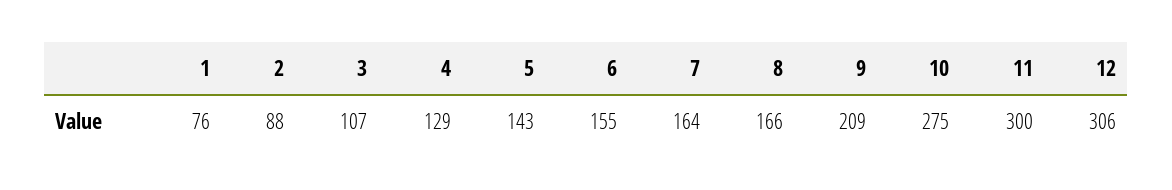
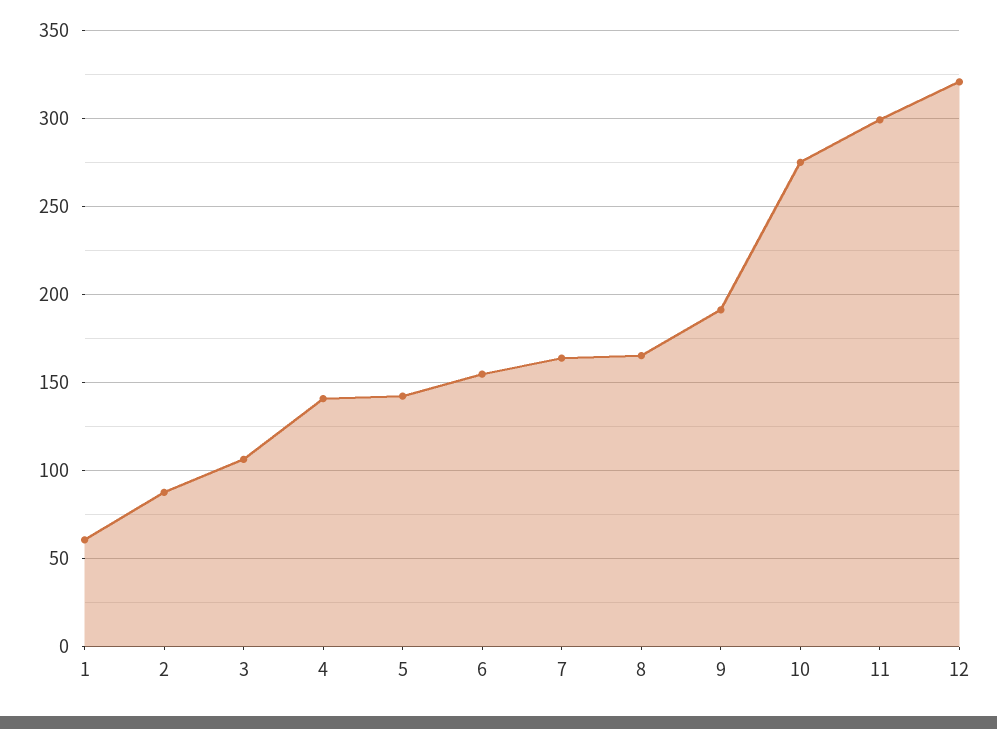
1: 76 -> 60
4: 129 -> 140
9: 209 -> 190
12: 306 -> 320

